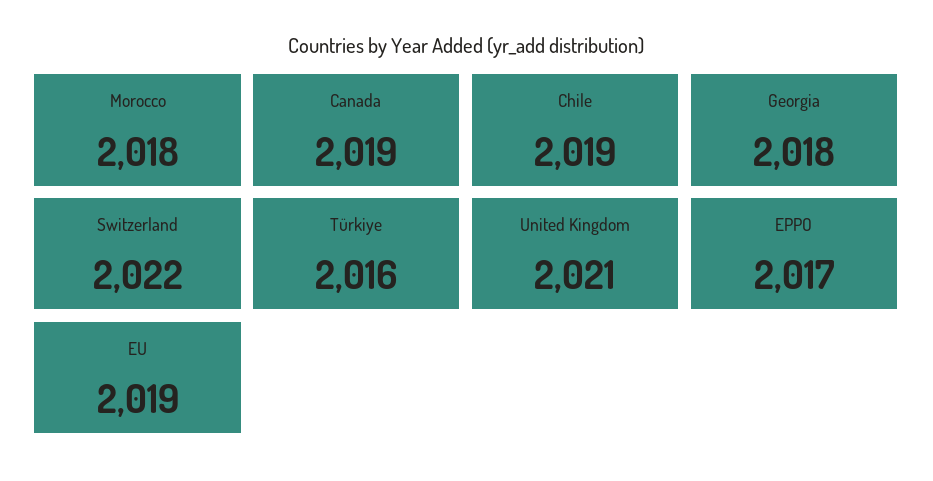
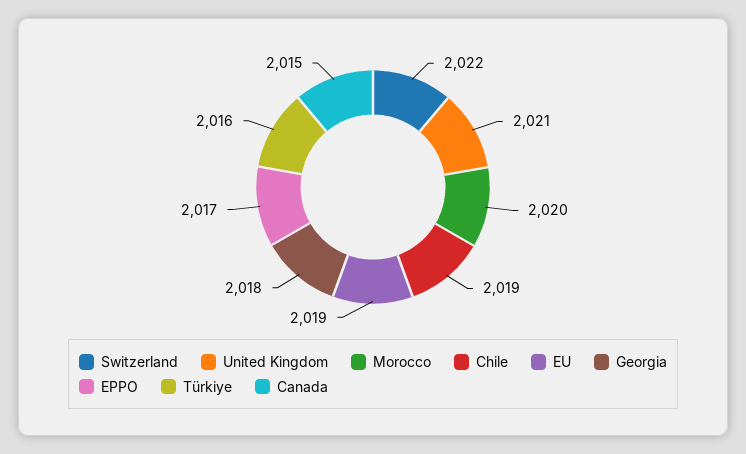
Morocco: 2018 -> 2020
Canada: 2019 -> 2015

